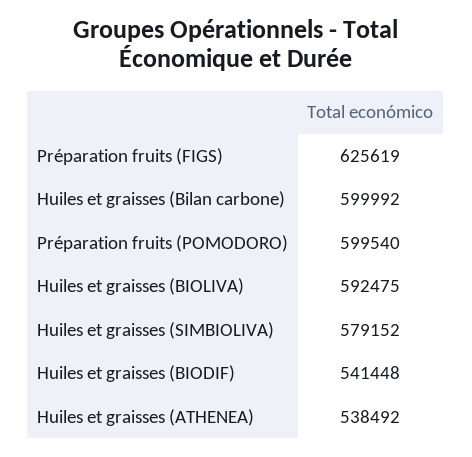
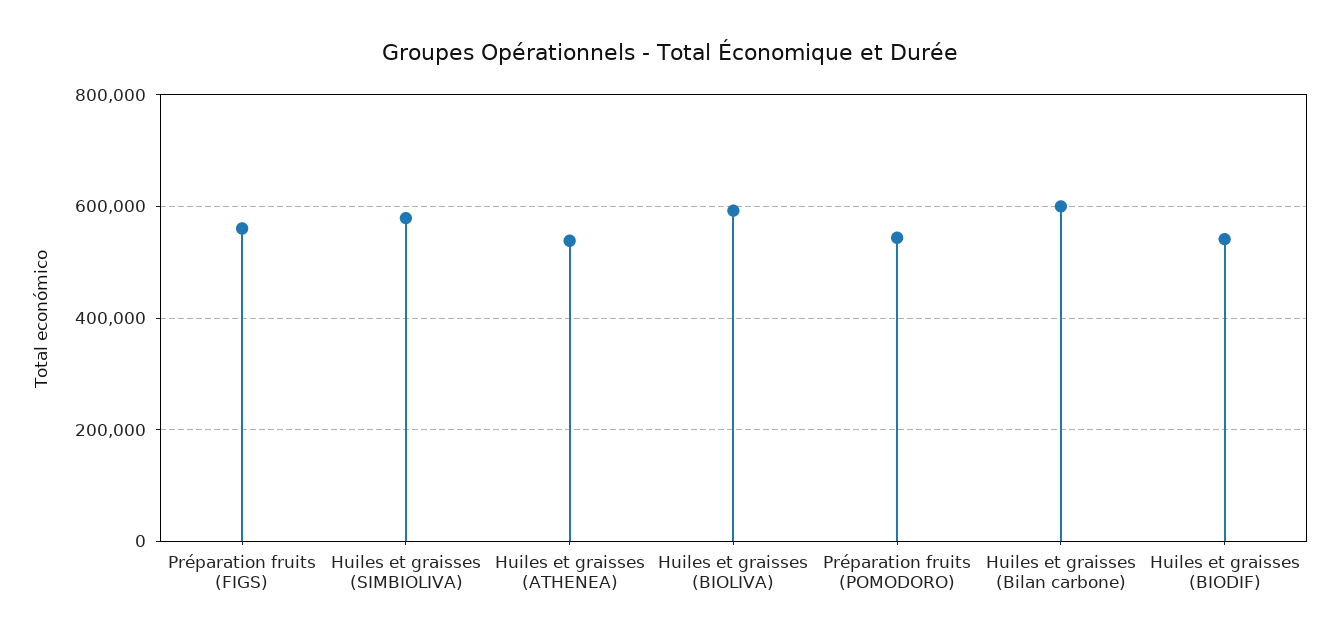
Préparation fruits (FIGS): 625619 -> 560000
Préparation fruits (POMODORO): 599540 -> 540000

